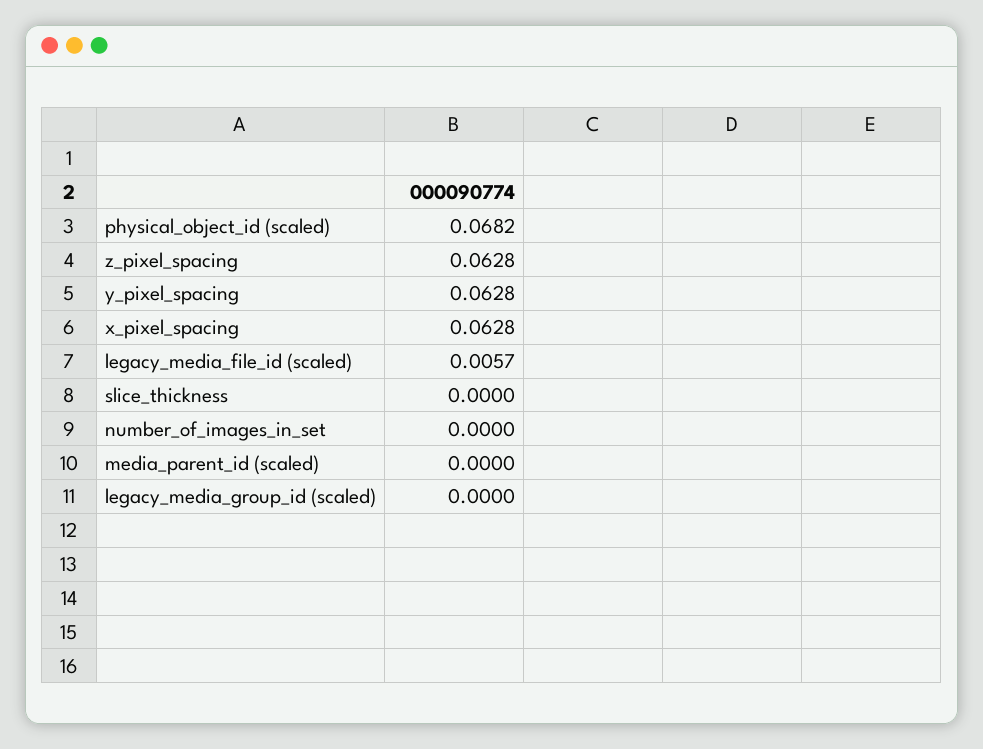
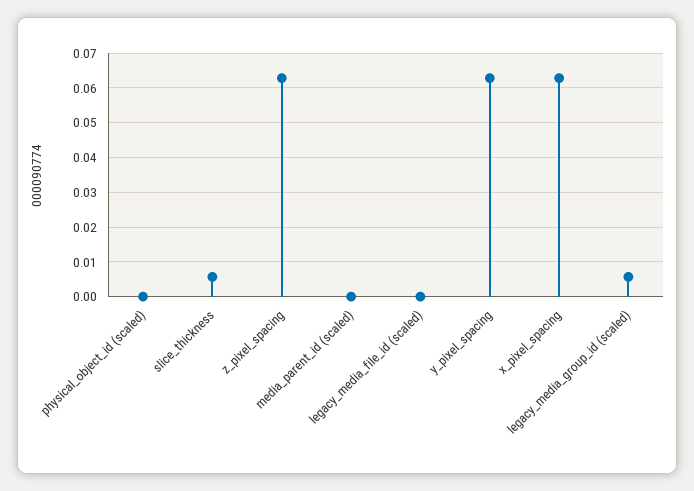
physical_object_id (scaled): 0.0682 -> 0
legacy_media_file_id (scaled): 0.0057 -> 0
slice_thickness: 0 -> 0.006
number_of_images_in_set: 0 -> none
legacy_media_group_id (scaled): 0 -> 0.006

